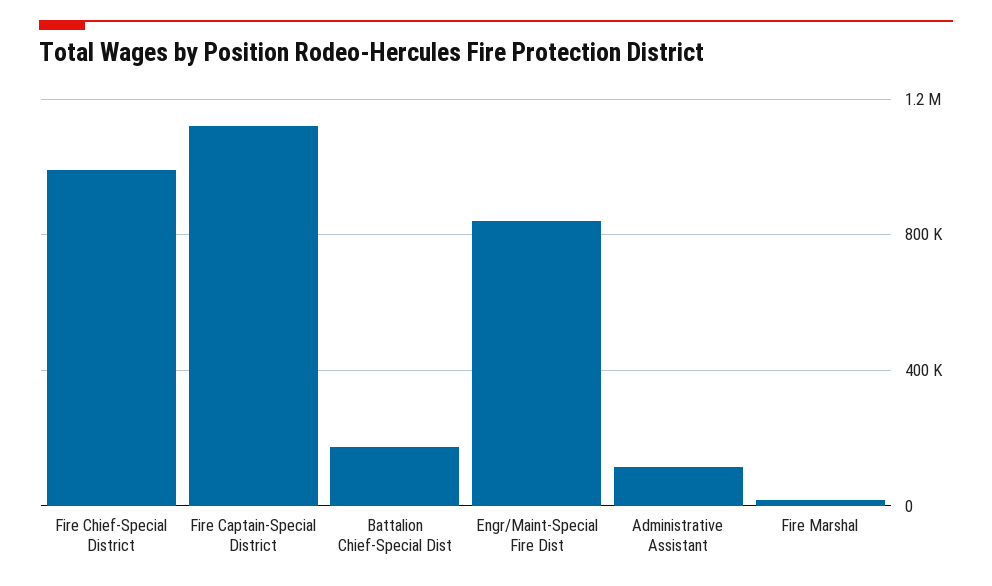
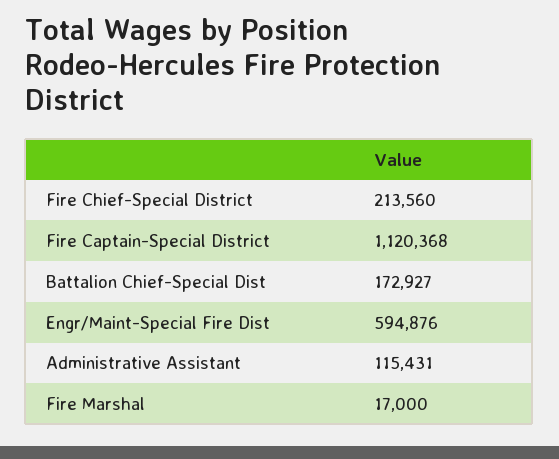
Fire Chief-Special District: 1000000 -> 213560
Engr/Maint-Special Fire Dist: 850000 -> 594876

